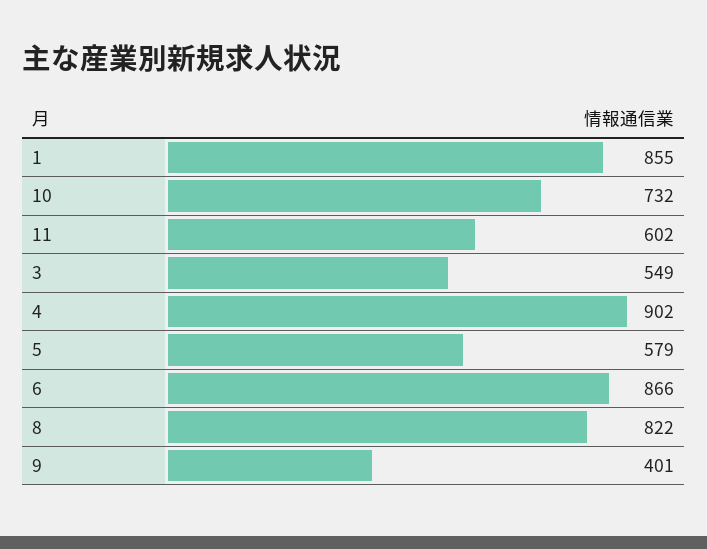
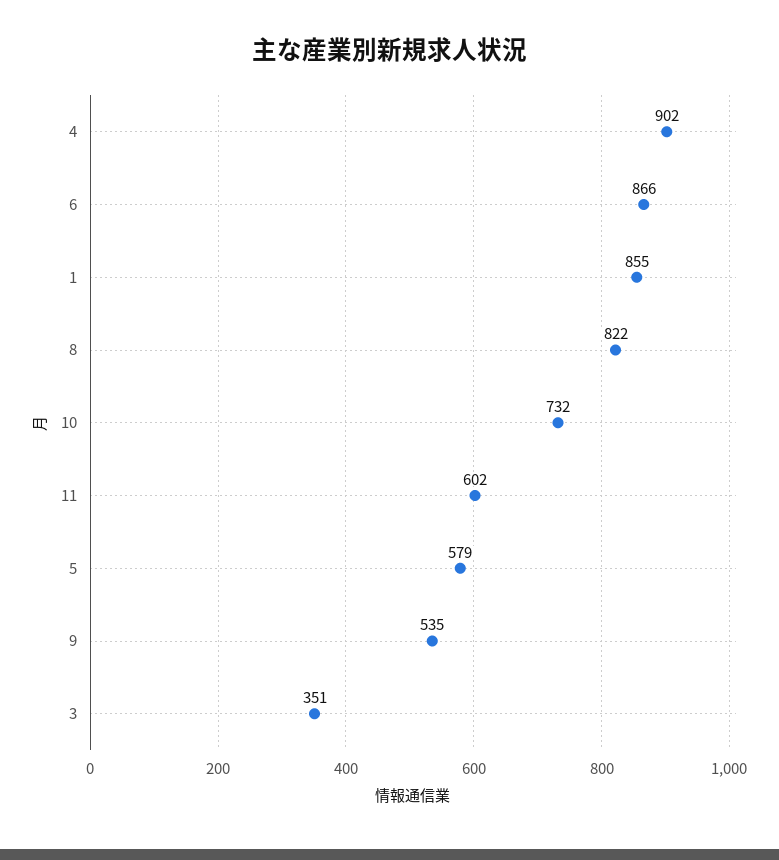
3: 549 -> 351
9: 401 -> 535

